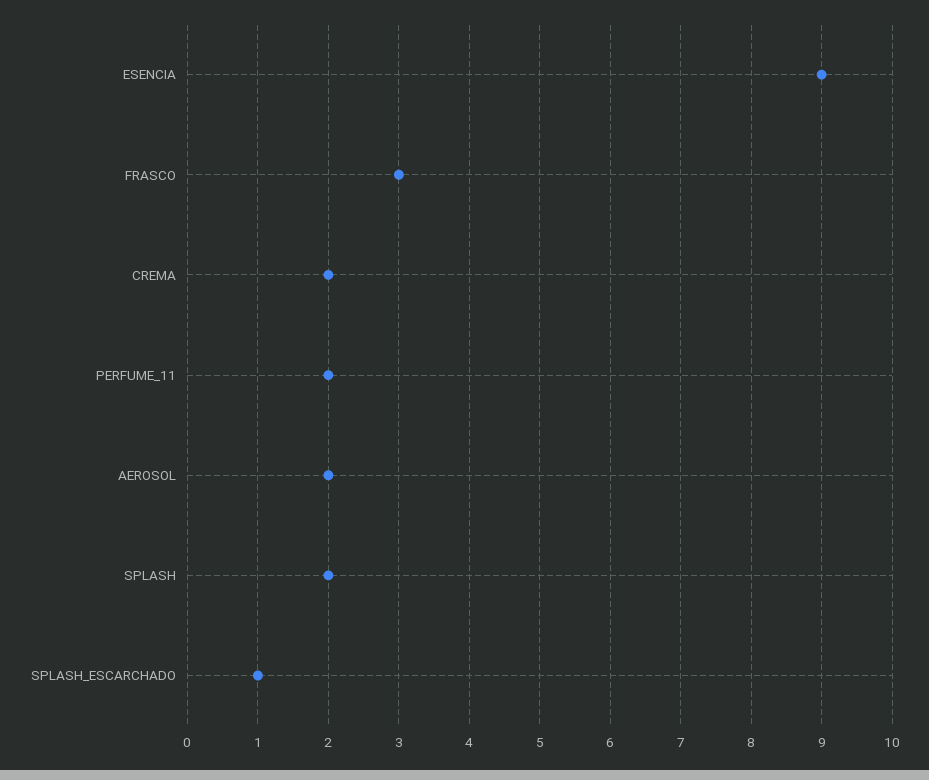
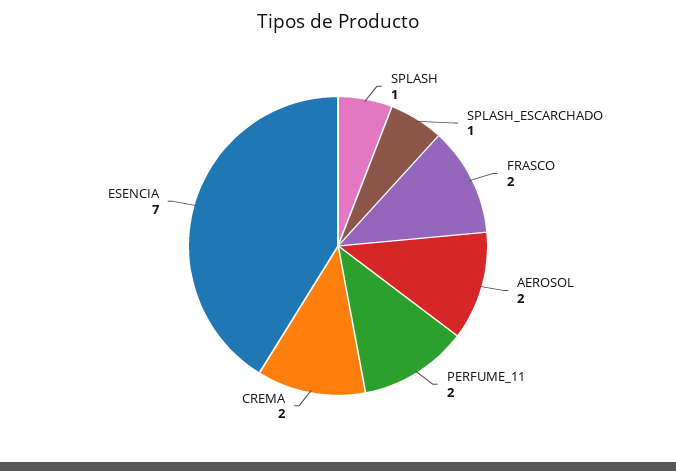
ESENCIA: 9 -> 7
FRASCO: 3 -> 2
SPLASH: 2 -> 1

